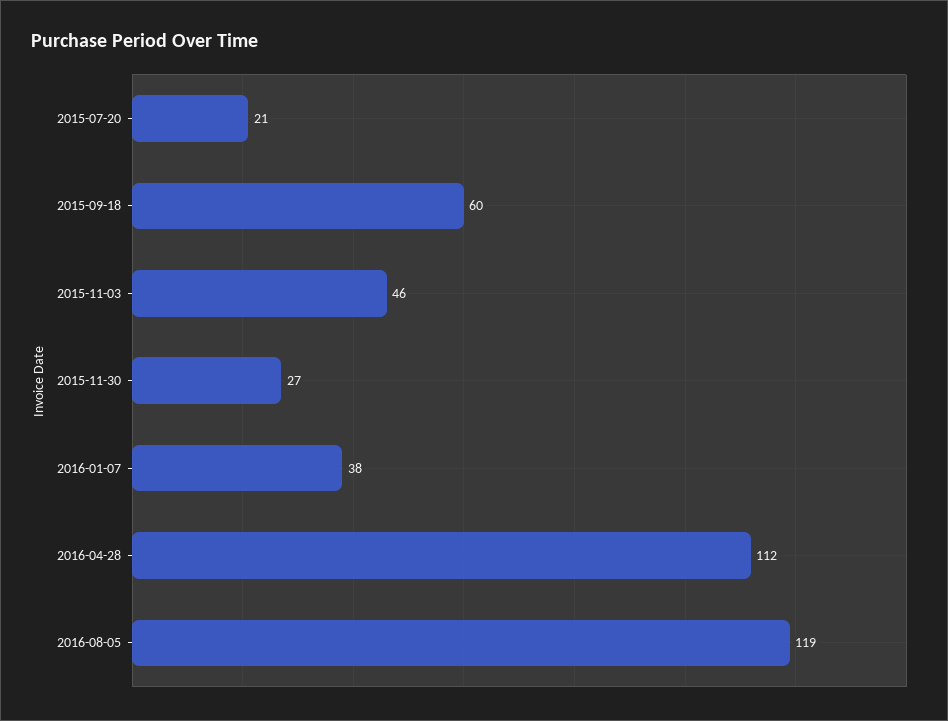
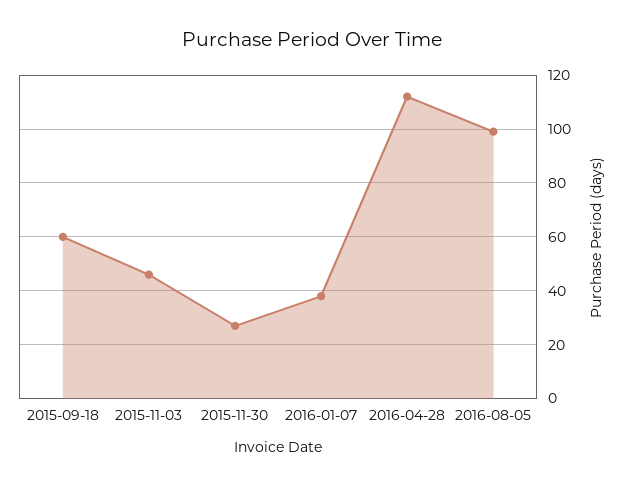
2015-07-20: 21 -> none
2016-08-05: 119 -> 100

